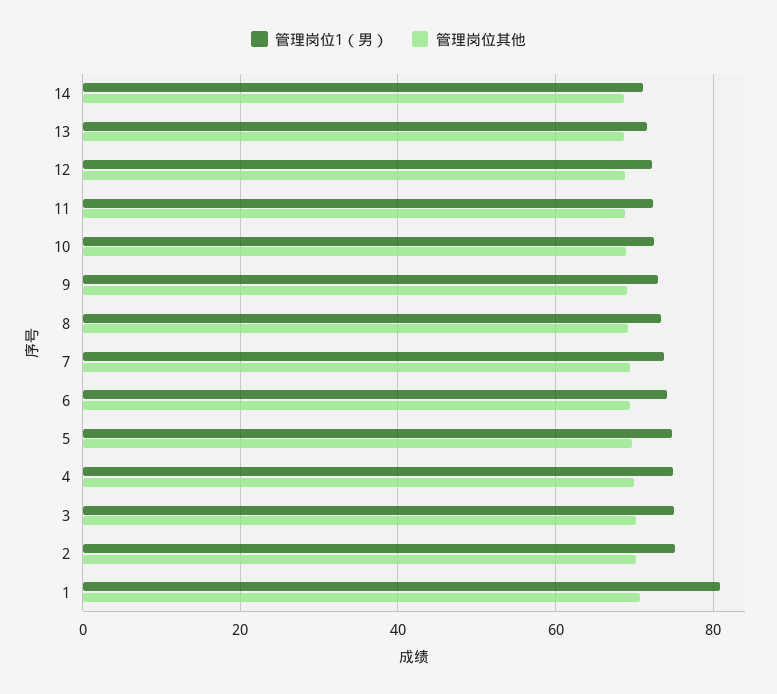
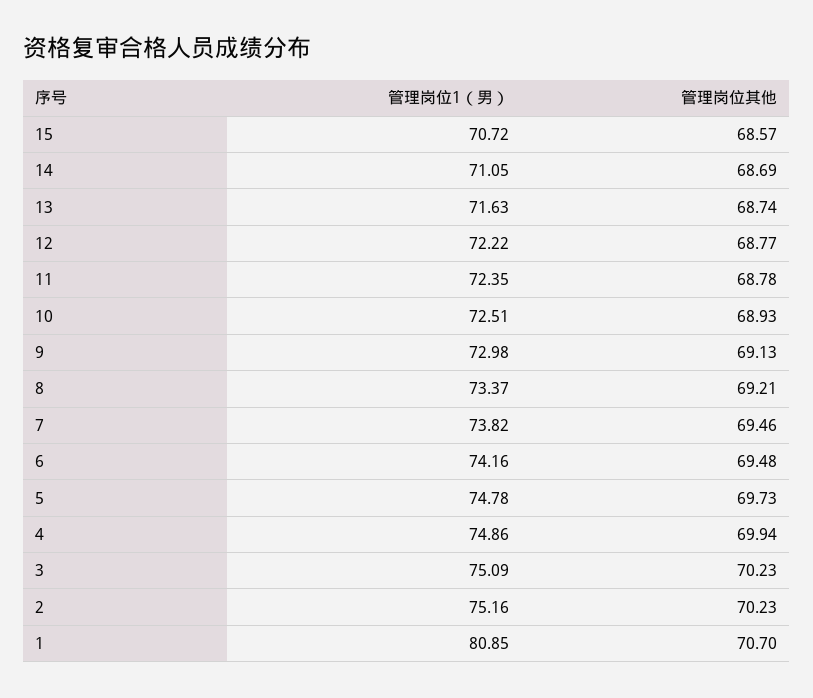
管理岗位1（男）, 15: none -> 70.72
管理岗位其他, 15: none -> 68.57

